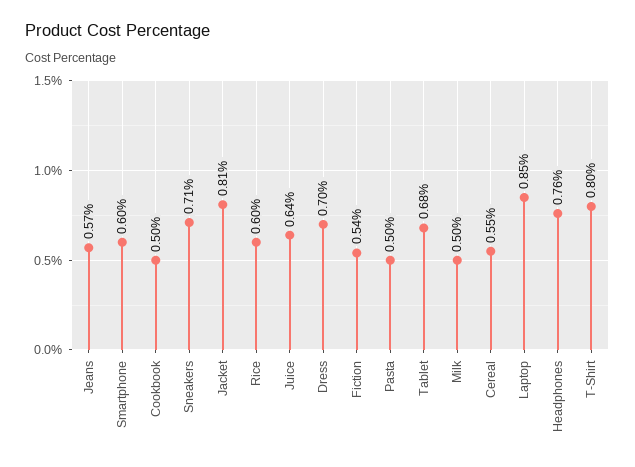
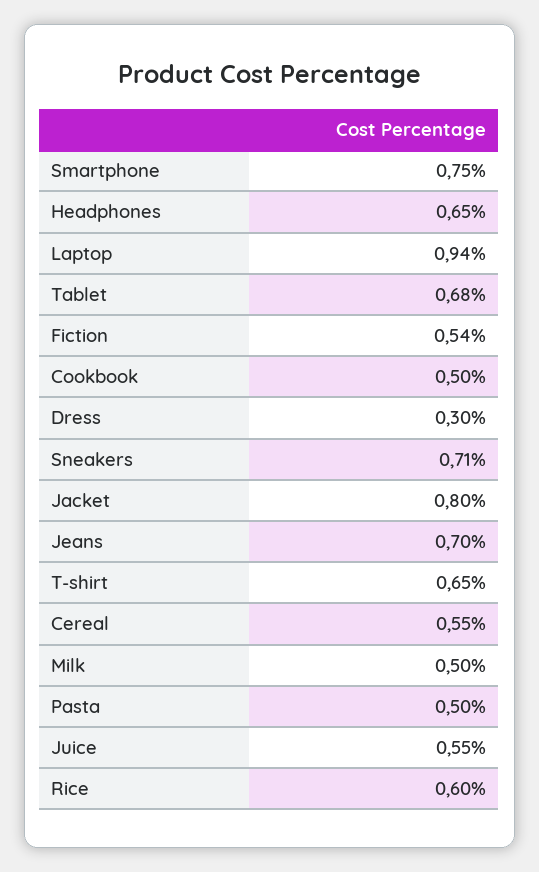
Jeans: 0.57 -> 0.7
Smartphone: 0.6 -> 0.75
Jacket: 0.81 -> 0.8
Juice: 0.64 -> 0.55
Dress: 0.7 -> 0.3
Laptop: 0.85 -> 0.94
Headphones: 0.76 -> 0.65
T-Shirt: 0.8 -> 0.65

